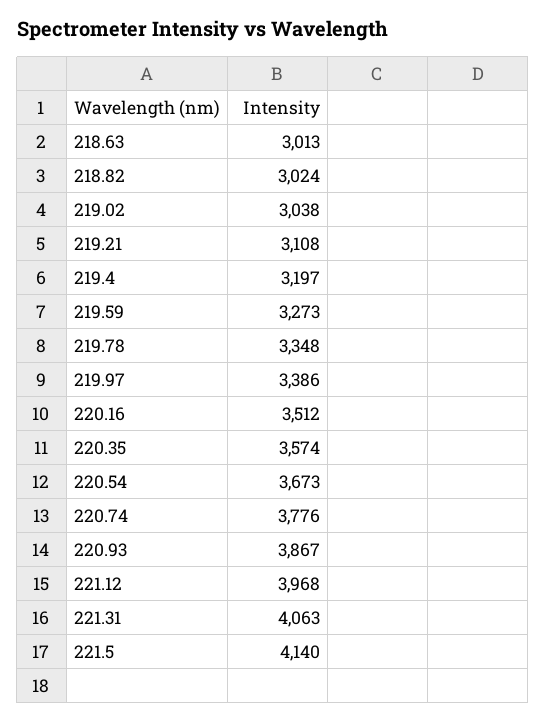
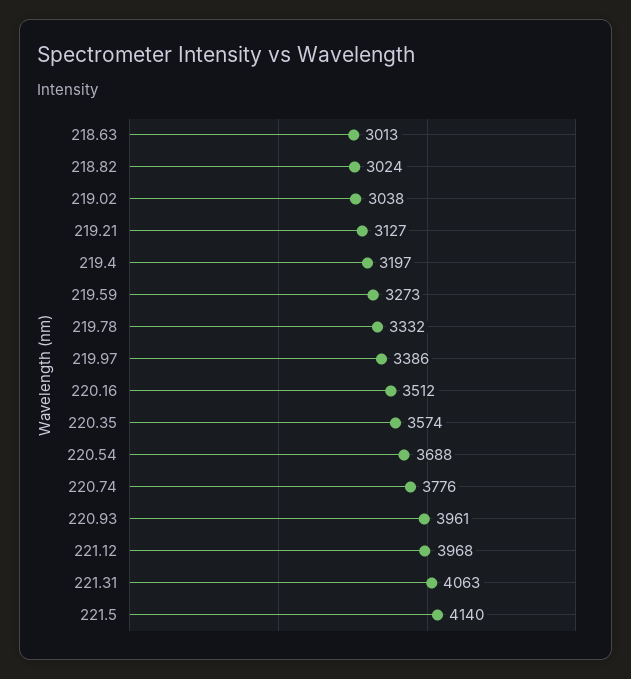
219.21: 3108 -> 3127
219.78: 3348 -> 3332
220.54: 3673 -> 3688
220.93: 3867 -> 3961

